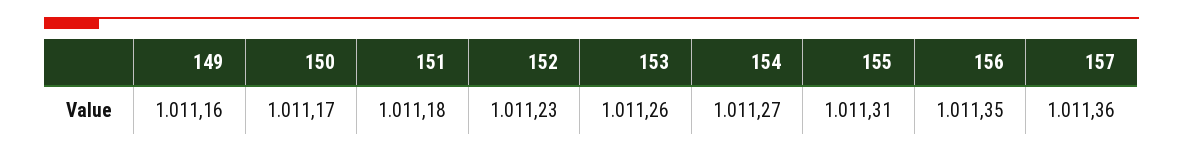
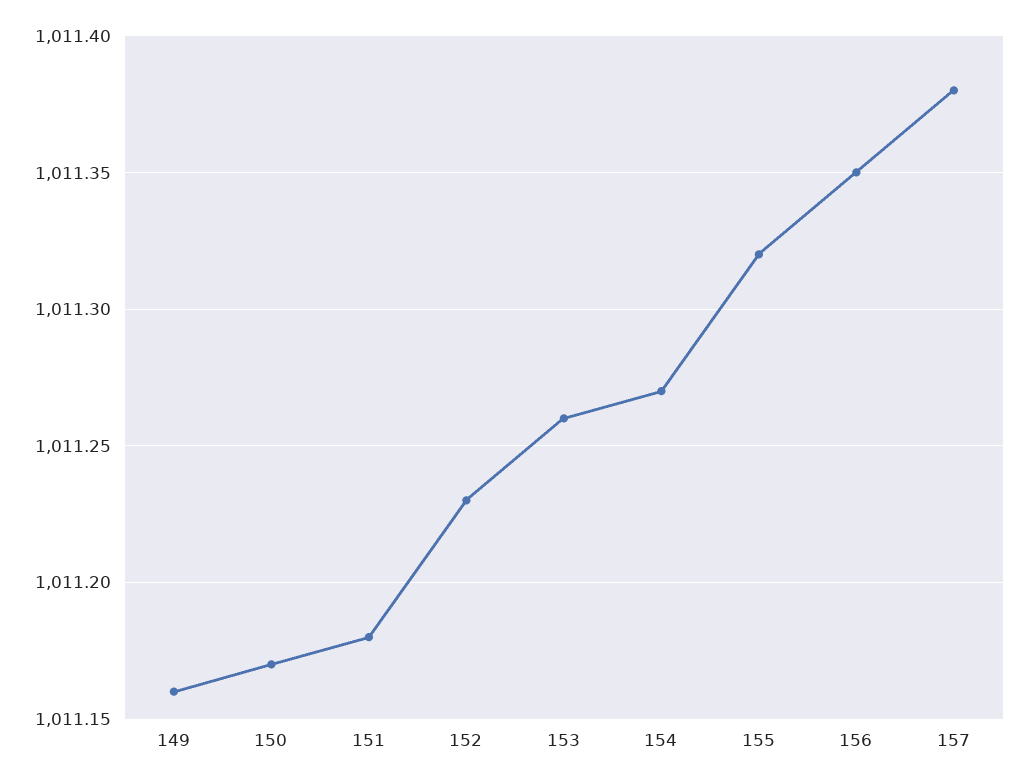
155: 1011.31 -> 1011.32
157: 1011.36 -> 1011.38

